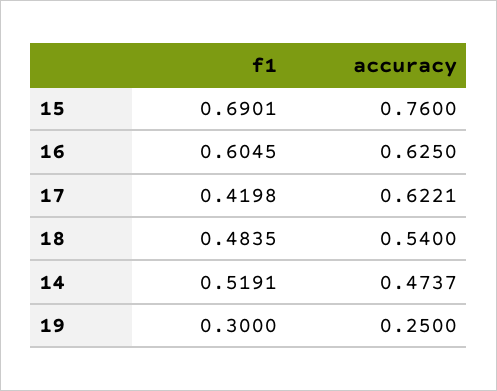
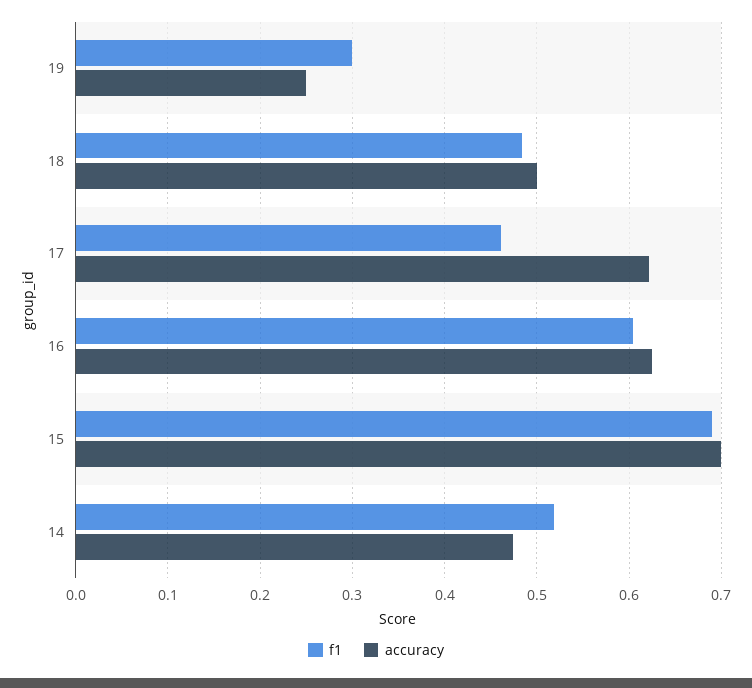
accuracy, 15: 0.76 -> 0.7
f1, 17: 0.4198 -> 0.46
accuracy, 18: 0.54 -> 0.5

